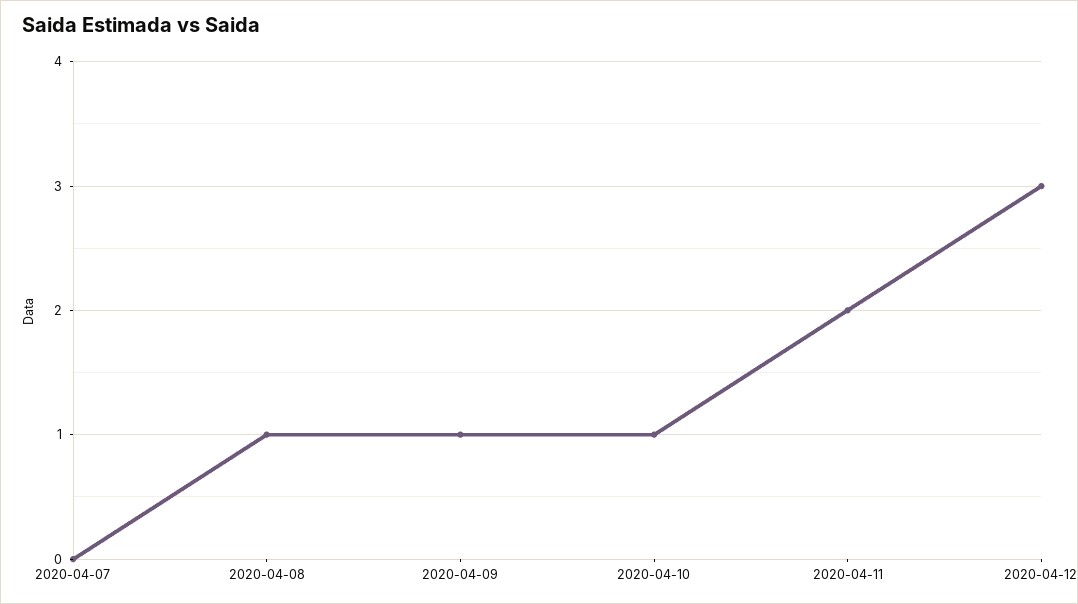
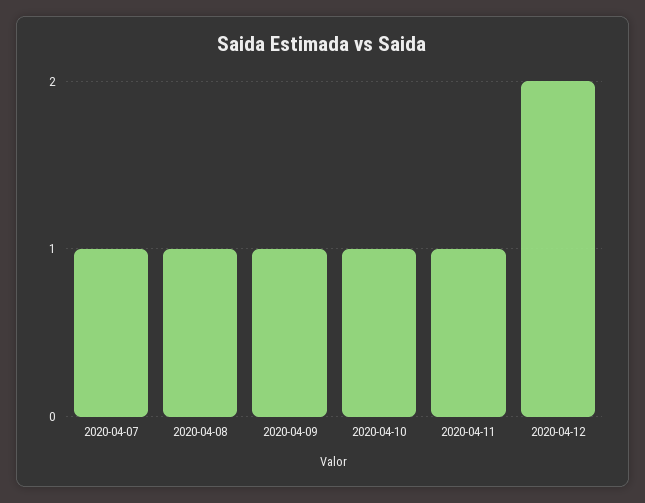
2020-04-07: 0 -> 1
2020-04-11: 2 -> 1
2020-04-12: 3 -> 2

